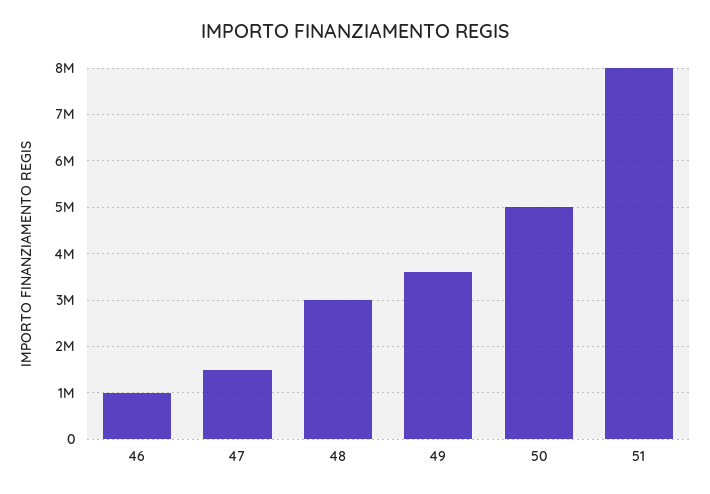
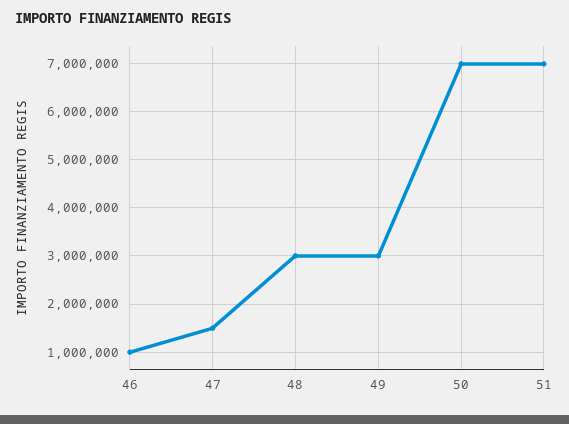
49: 3600000 -> 3000000
50: 5000000 -> 7000000
51: 8000000 -> 7000000

